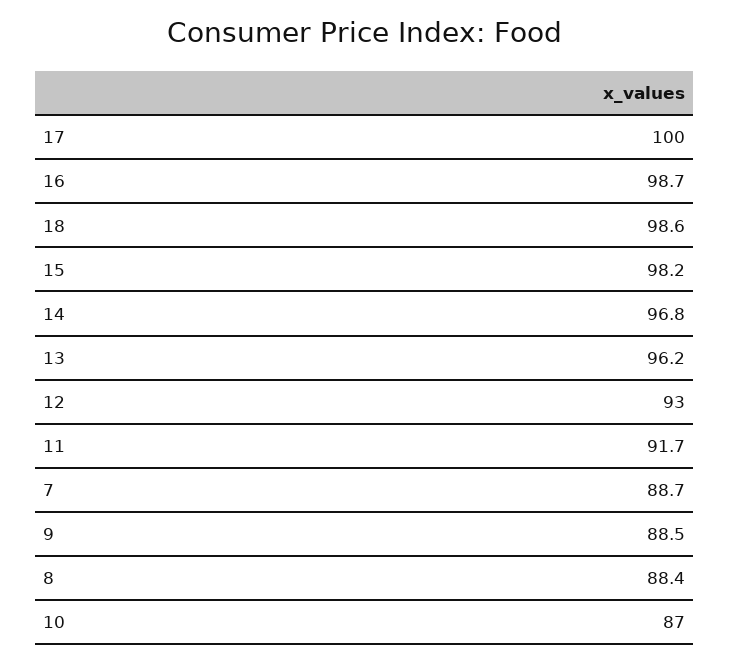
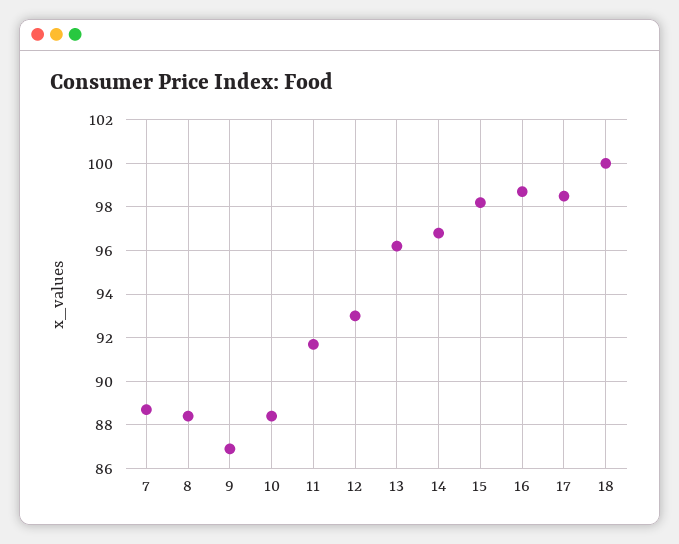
17: 100 -> 98.5
18: 98.6 -> 100
9: 88.5 -> 87
10: 87 -> 88.5

